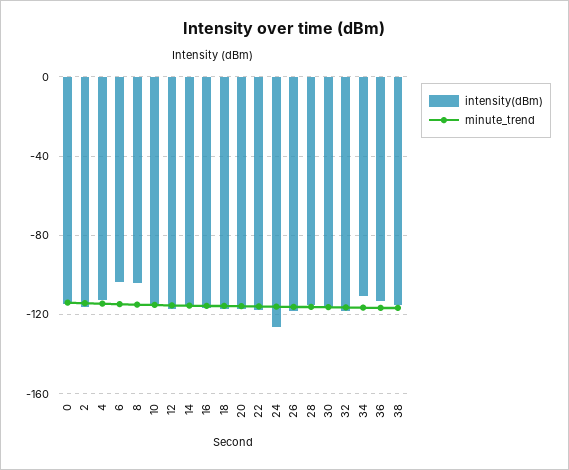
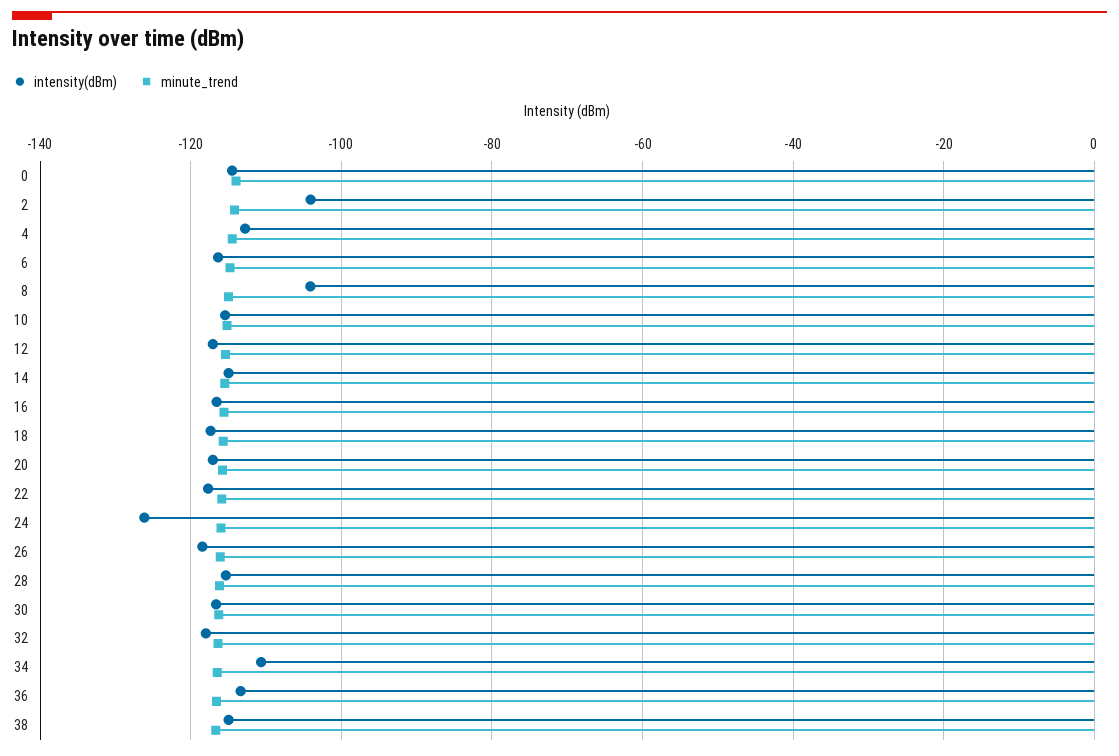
intensity(dBm), 2: -115 -> -104
intensity(dBm), 6: -105 -> -116

